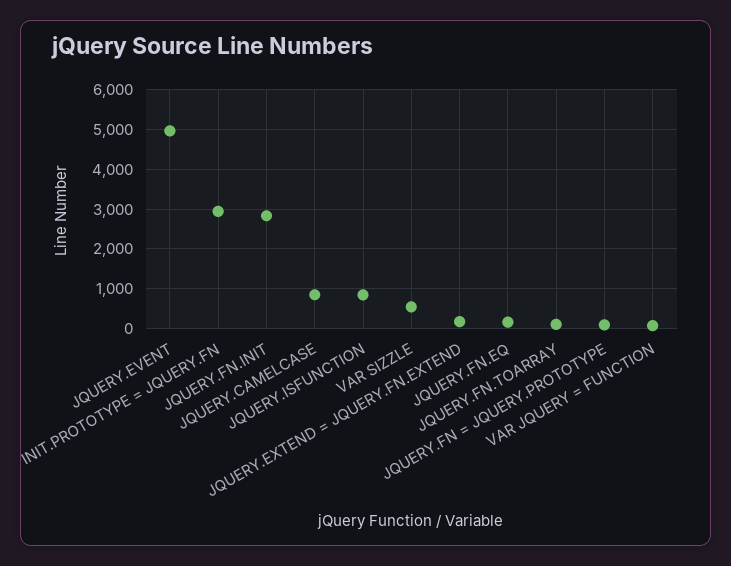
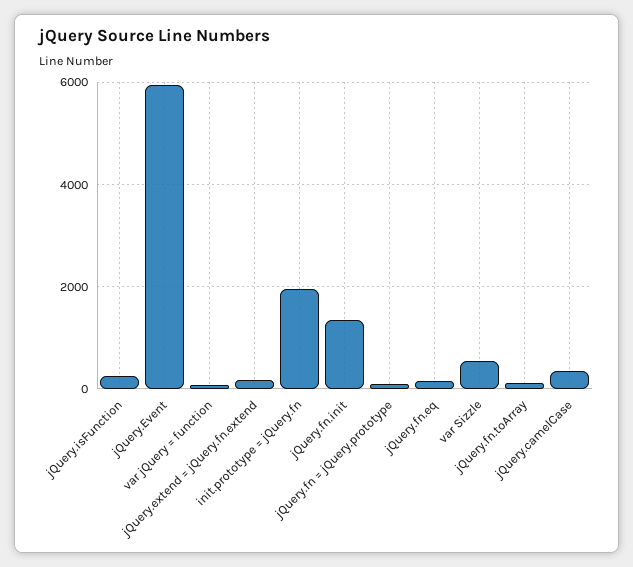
JQUERY.EVENT: 5000 -> 6000
INIT.PROTOTYPE = JQUERY.FN: 3000 -> 2000
JQUERY.FN.INIT: 2800 -> 1400
JQUERY.CAMELCASE: 800 -> 400
JQUERY.ISFUNCTION: 800 -> 200

